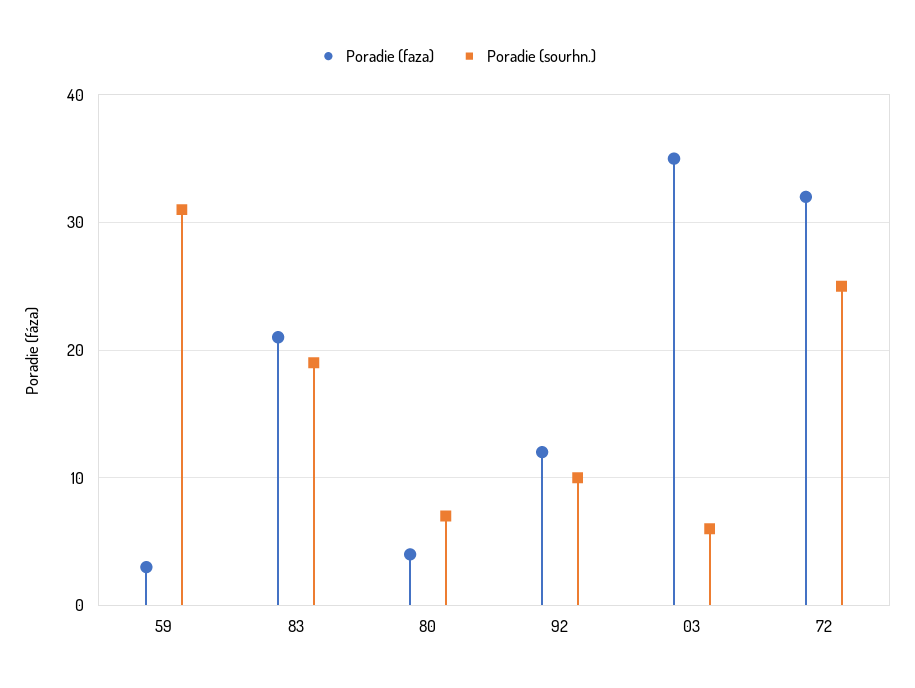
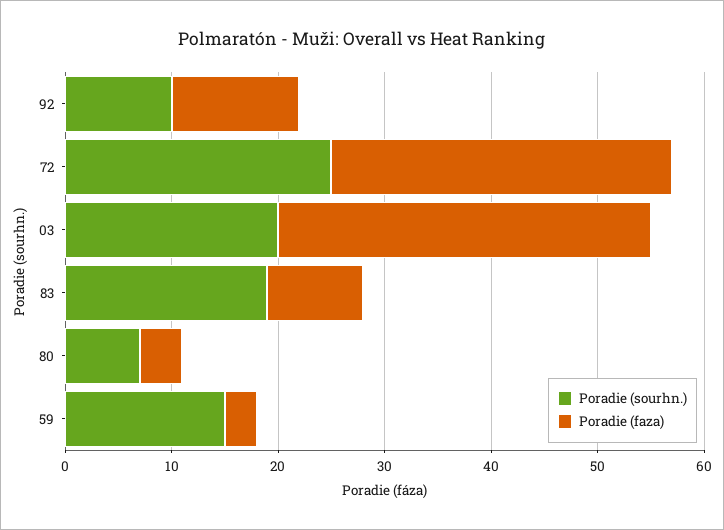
Poradie (sourhn.), 59: 31 -> 15
Poradie (faza), 83: 21 -> 9
Poradie (sourhn.), 03: 6 -> 20

